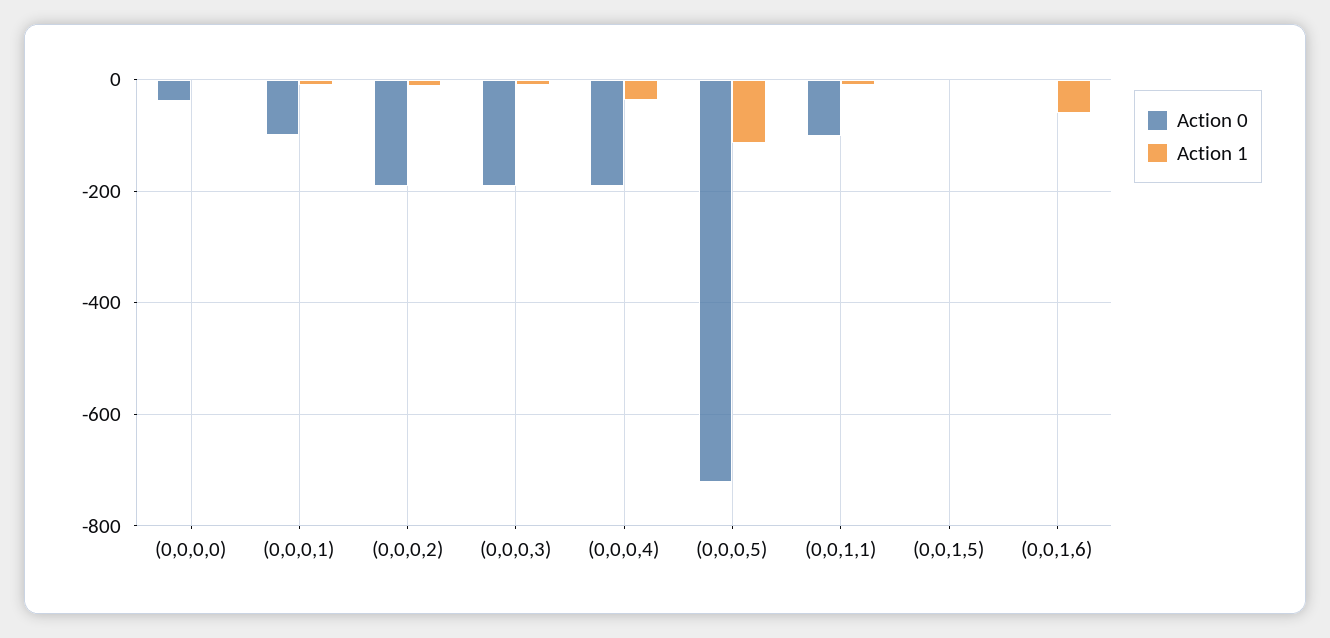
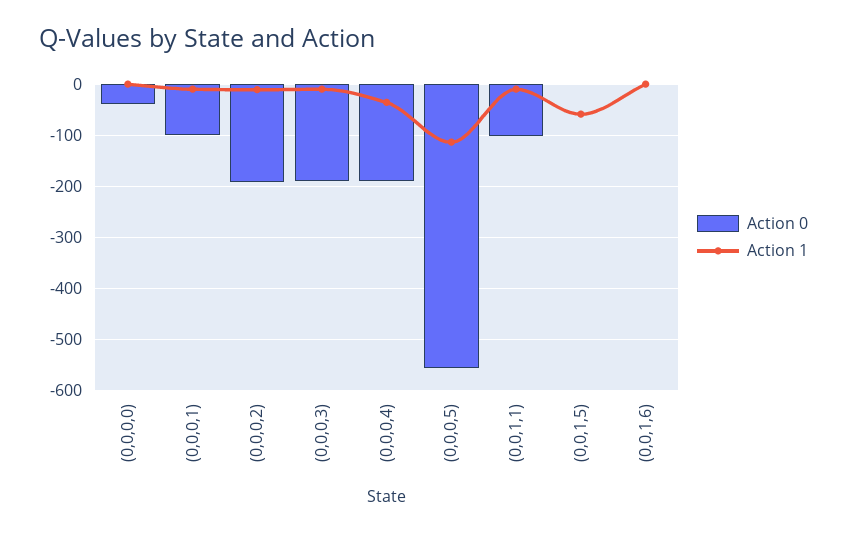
Action 0, (0,0,0,5): -720 -> -560
Action 1, (0,0,1,5): 0 -> -60
Action 1, (0,0,1,6): -60 -> 0

